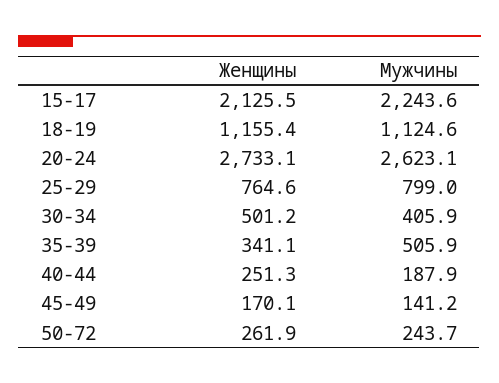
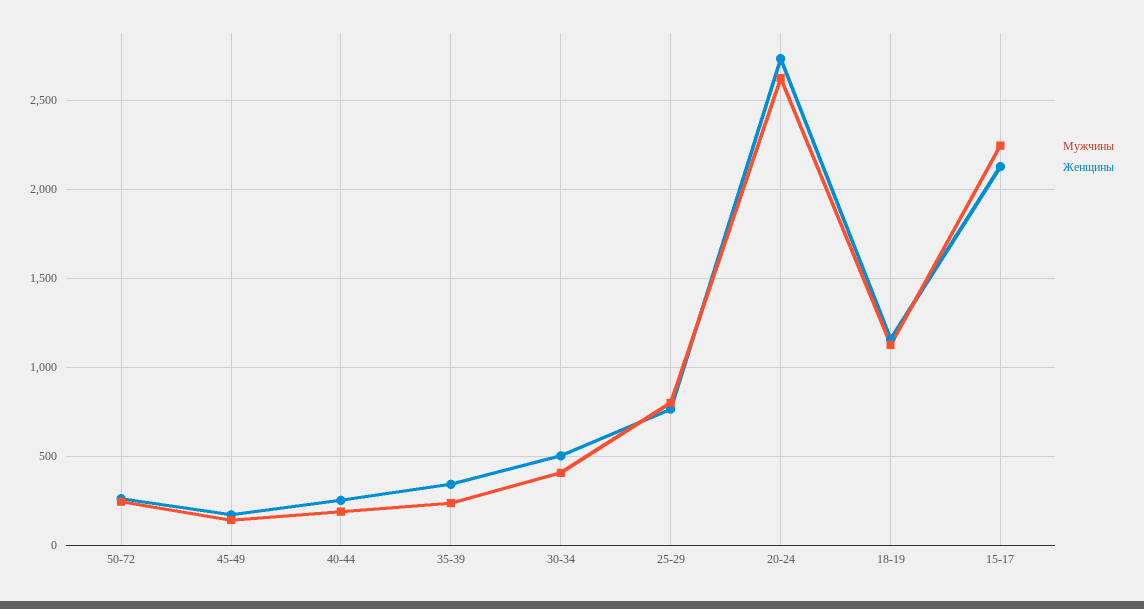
Мужчины, 35-39: 505.9 -> 250

